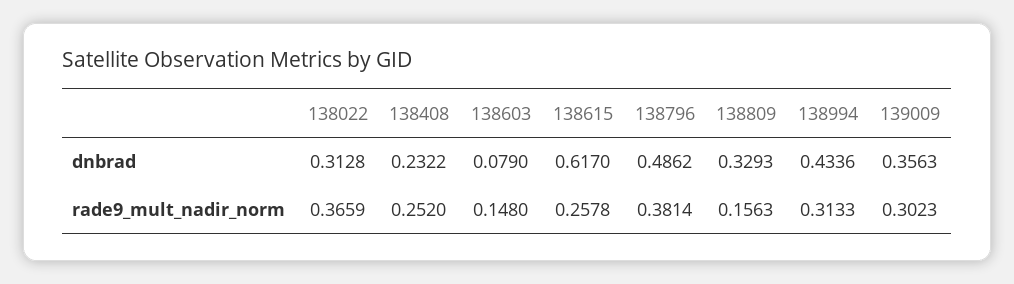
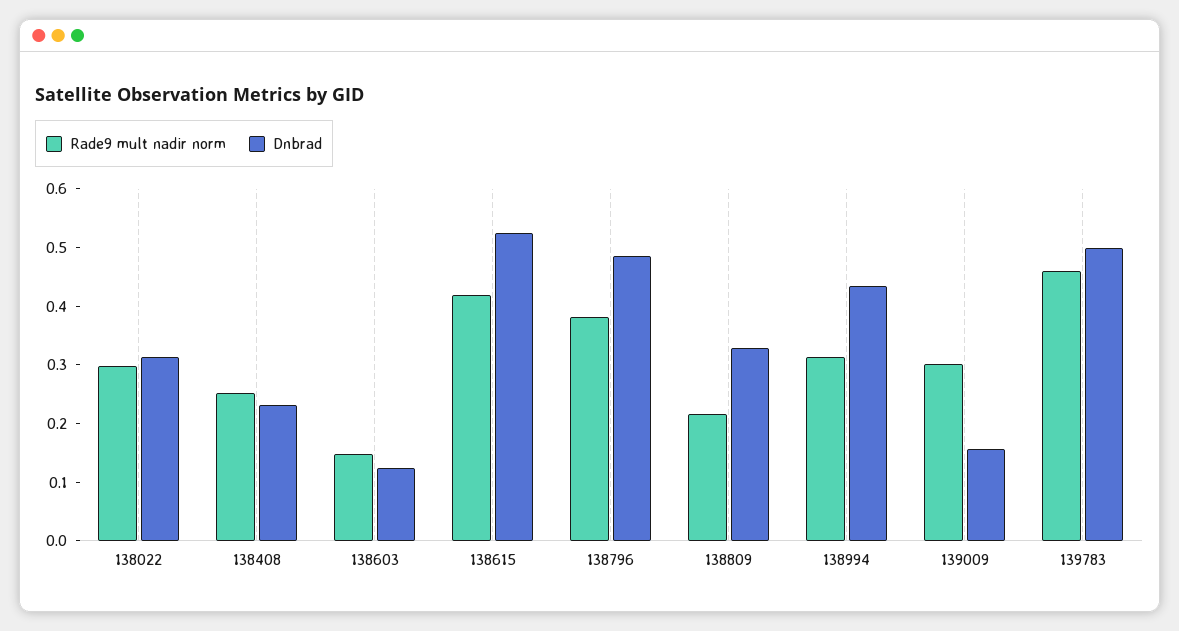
dnbrad, 138603: 0.079 -> 0.12
dnbrad, 138615: 0.617 -> 0.52
dnbrad, 139009: 0.3563 -> 0.16
rade9_mult_nadir_norm, 138022: 0.3659 -> 0.3
rade9_mult_nadir_norm, 138615: 0.2578 -> 0.42
rade9_mult_nadir_norm, 138809: 0.1563 -> 0.22
rade9_mult_nadir_norm, 139783: none -> 0.46
dnbrad, 139783: none -> 0.5

